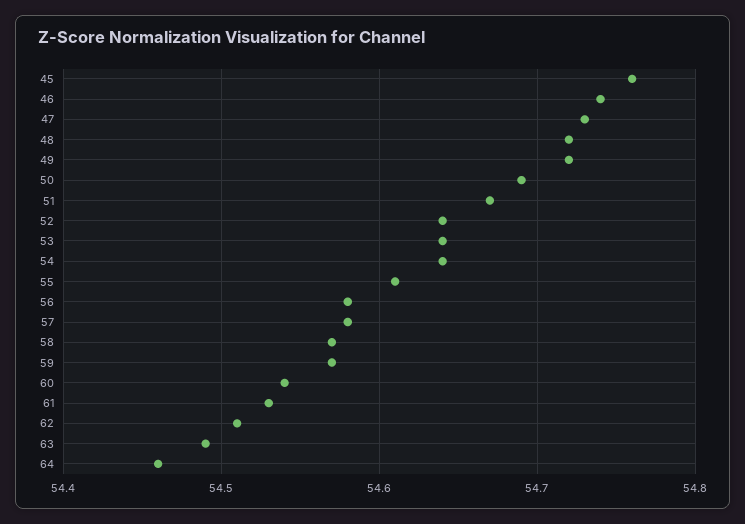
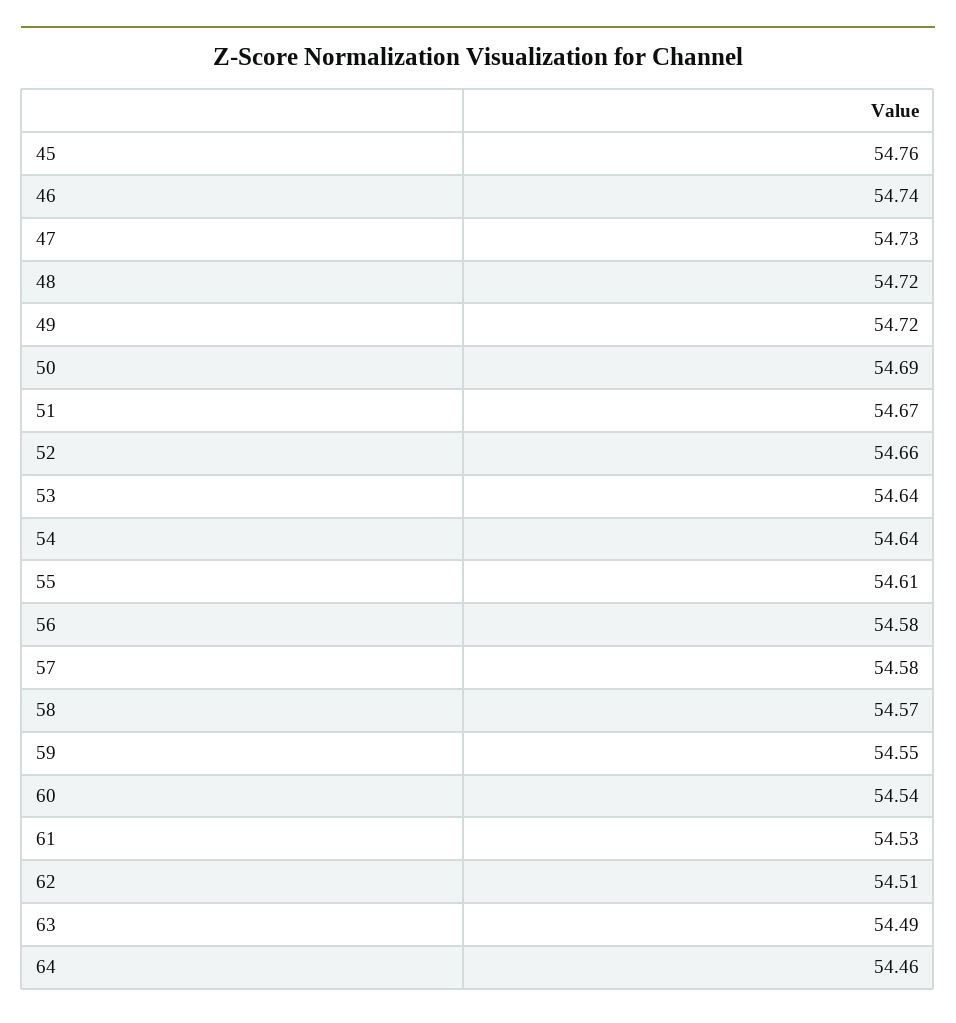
52: 54.64 -> 54.66
59: 54.57 -> 54.55

